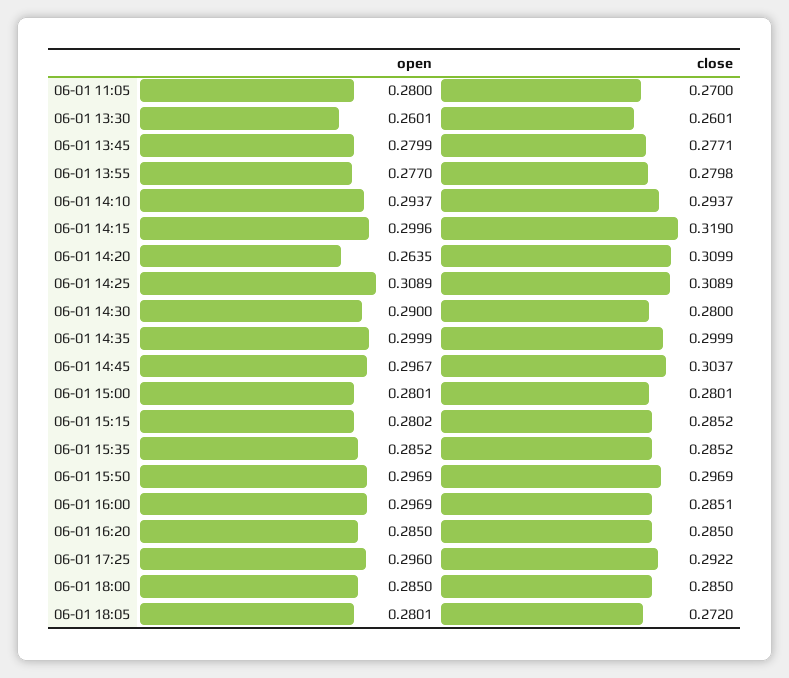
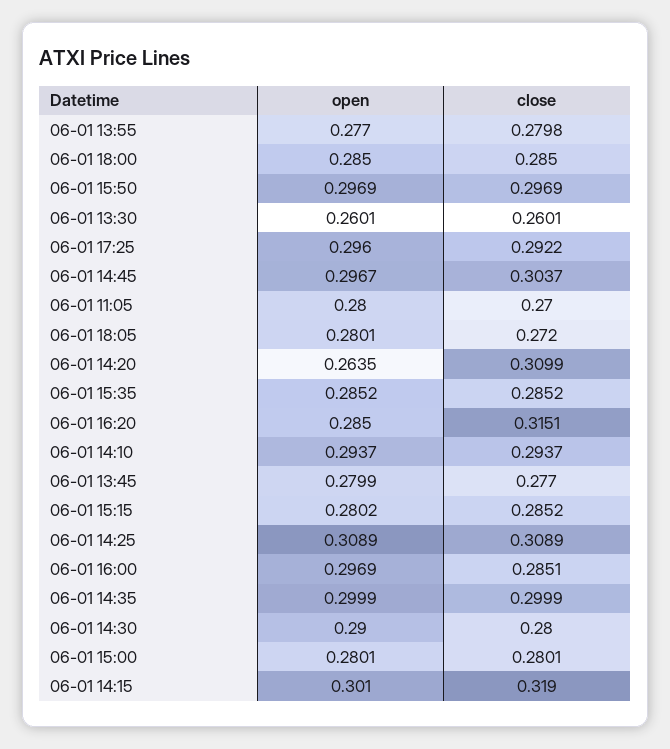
close, 06-01 13:45: 0.2771 -> 0.277
open, 06-01 14:15: 0.2996 -> 0.301
close, 06-01 16:20: 0.285 -> 0.3151

